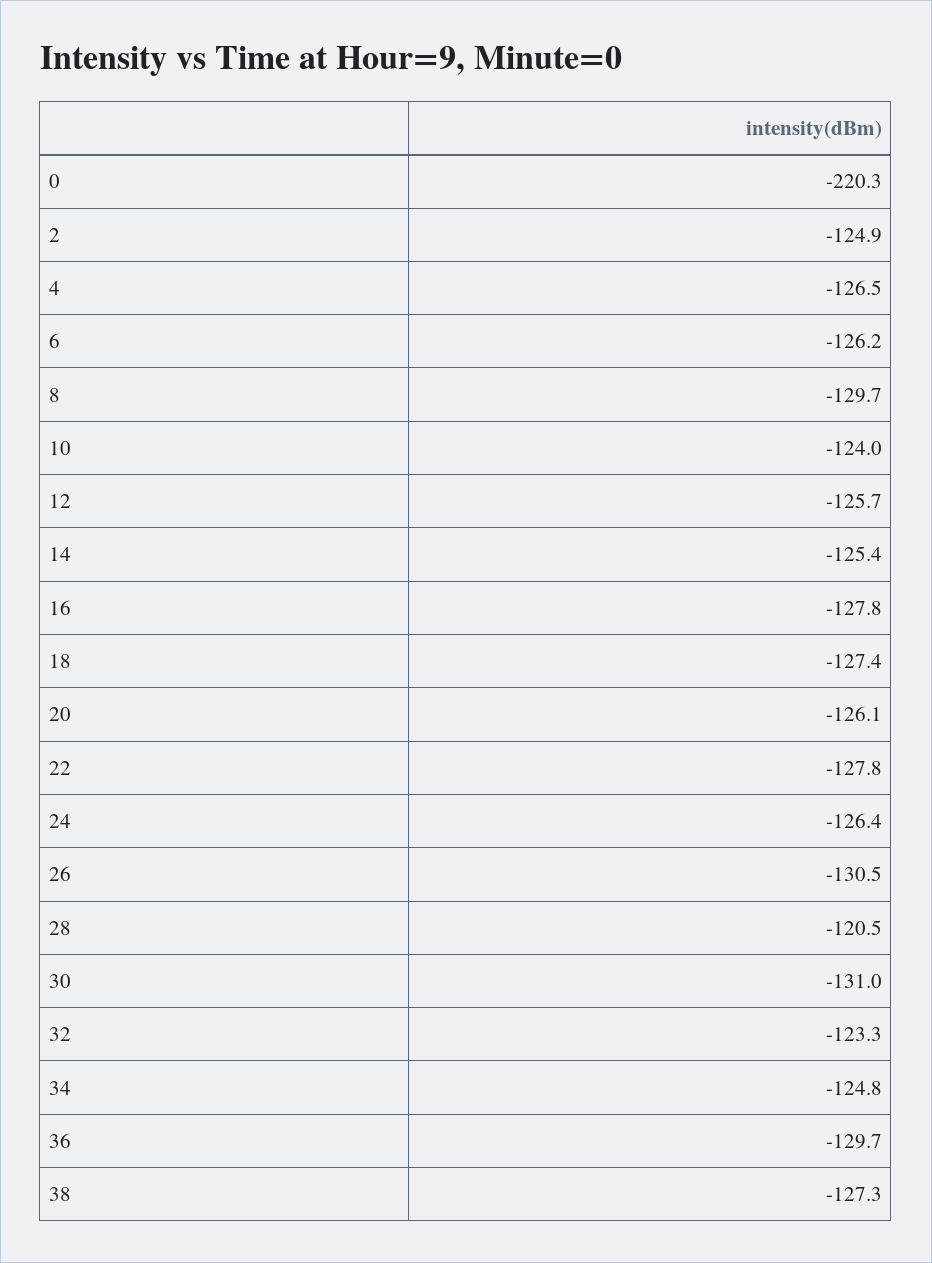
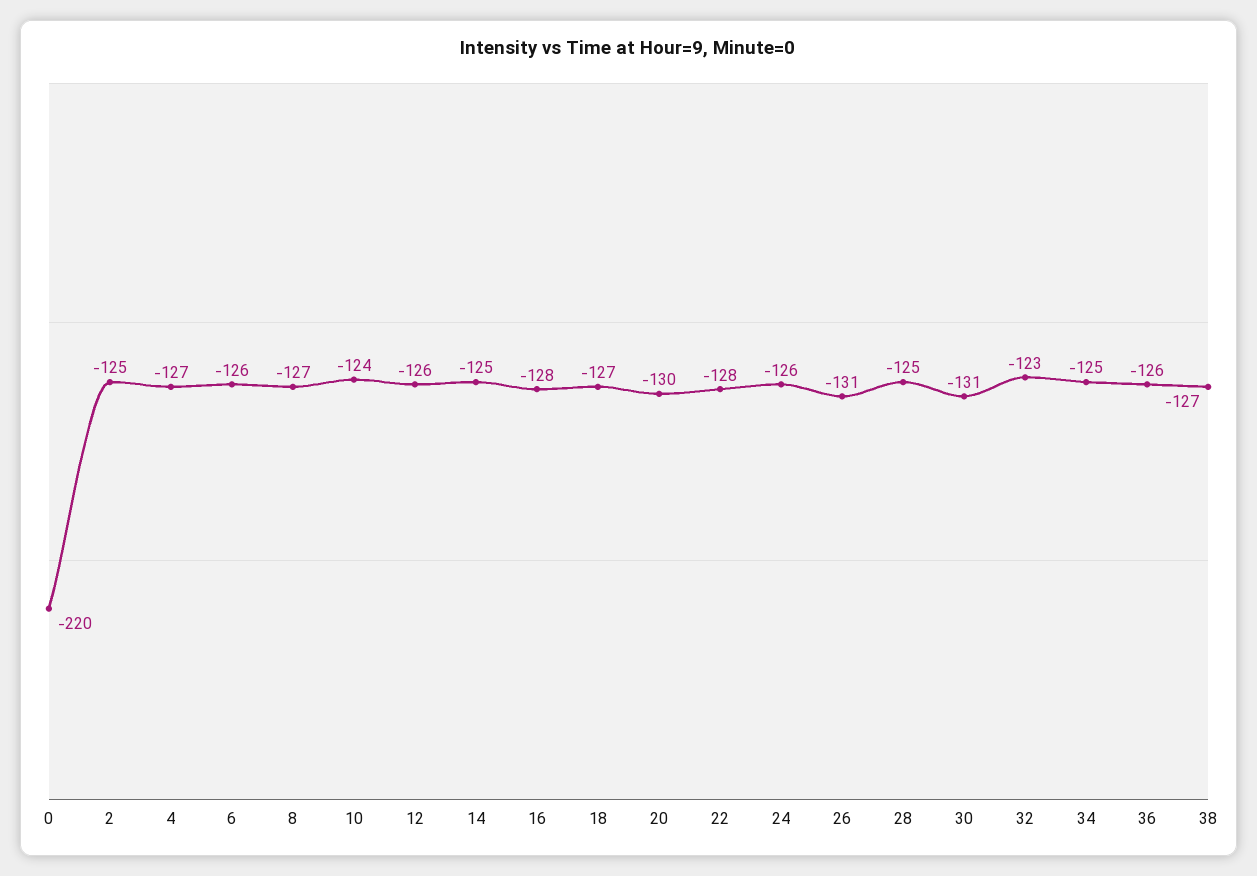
8: -129.7 -> -127
20: -126.1 -> -130
28: -120.5 -> -125
36: -129.7 -> -126

